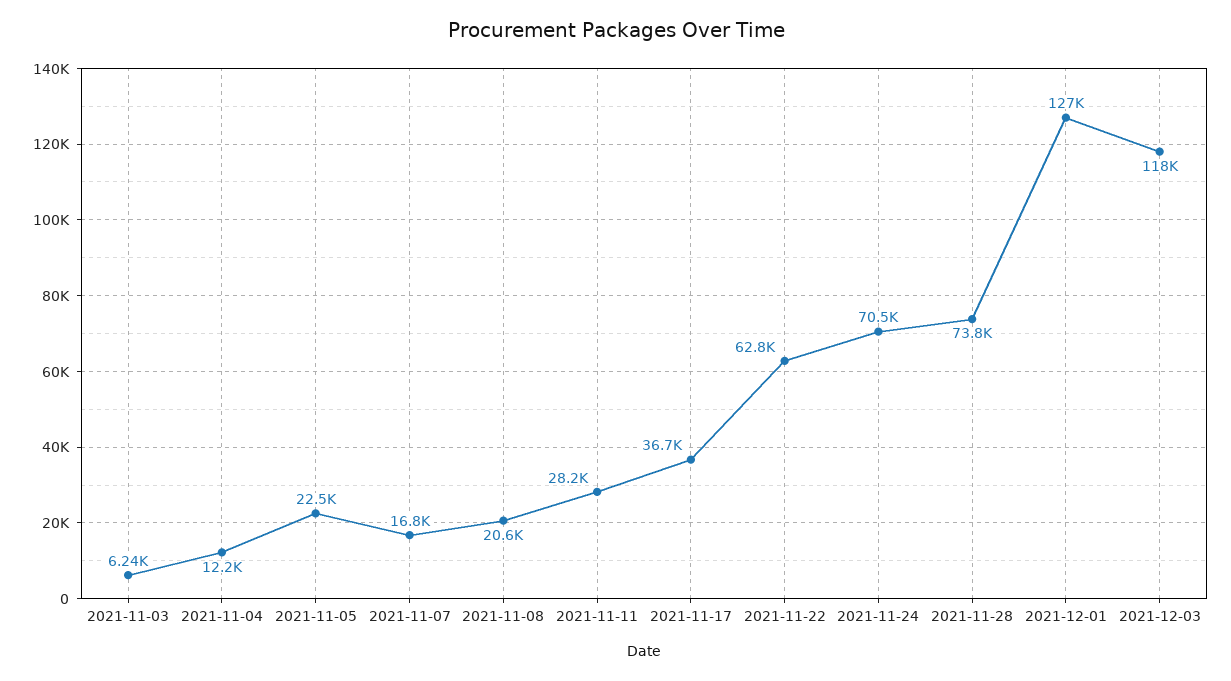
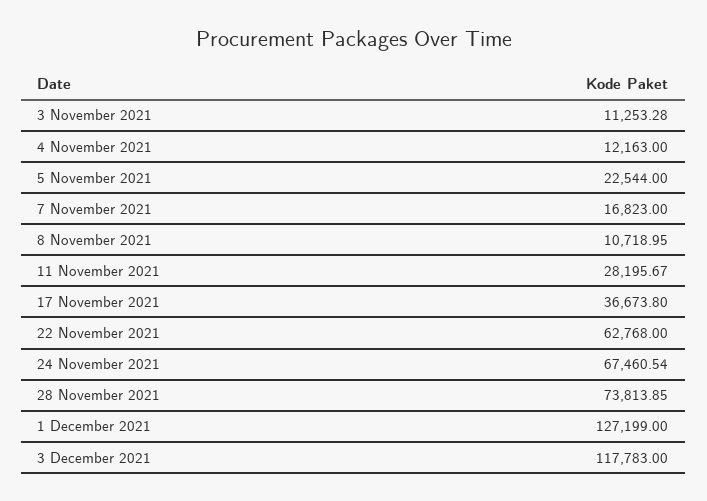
2021-11-03: 6240 -> 11253.28
2021-11-08: 20600 -> 10718.95
2021-11-24: 70500 -> 67460.54

